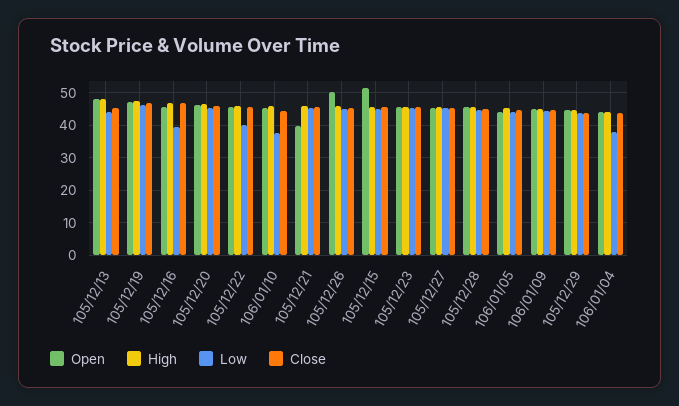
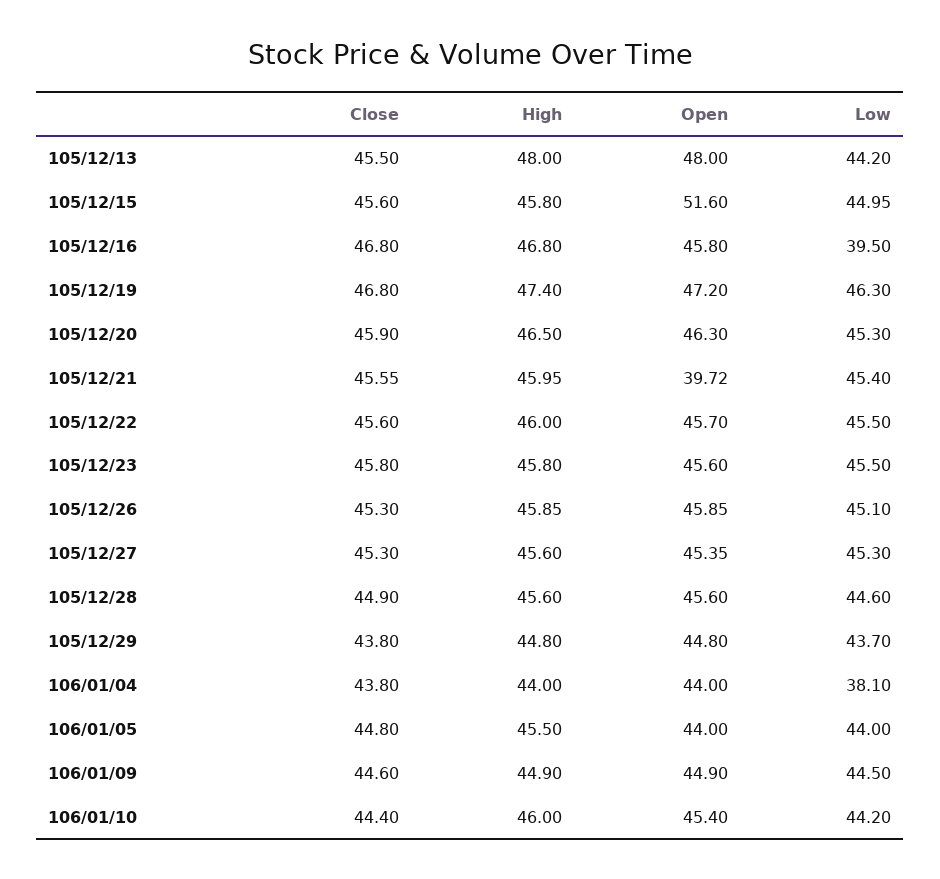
Low, 105/12/22: 40 -> 45.5
Low, 106/01/10: 38 -> 44.2
Open, 105/12/26: 50 -> 45.85

